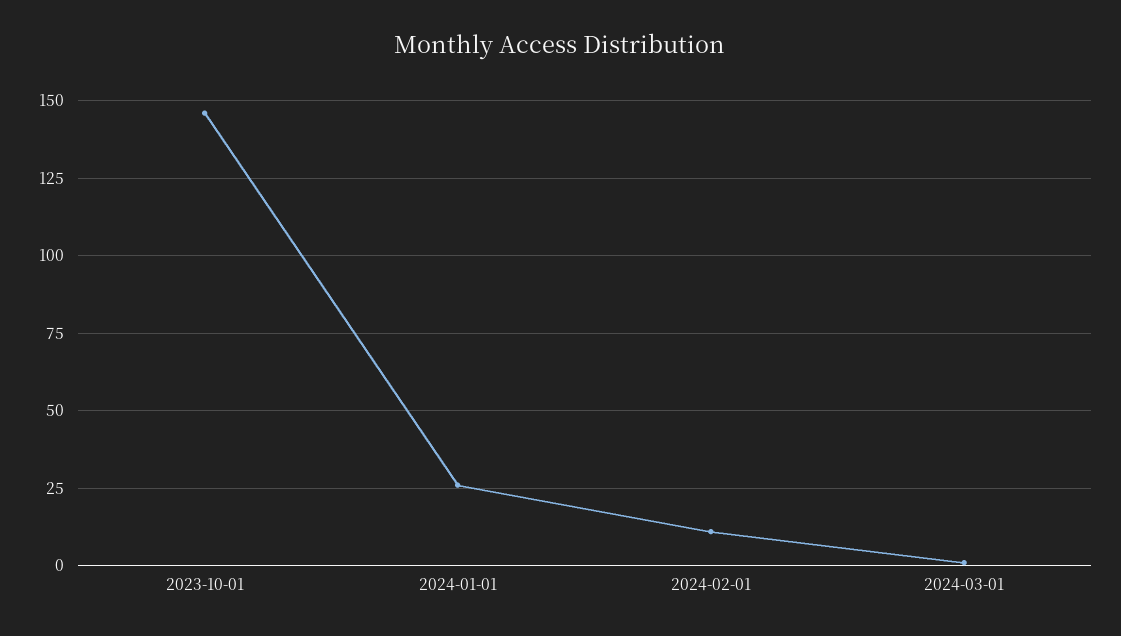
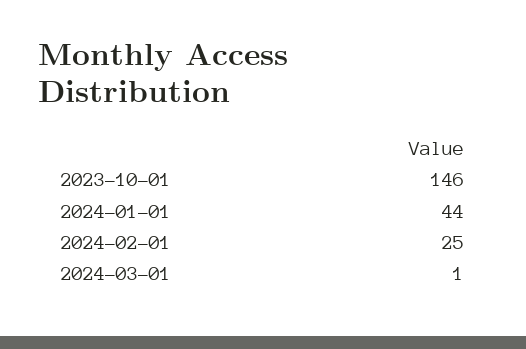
2024-01-01: 25 -> 44
2024-02-01: 10 -> 25

